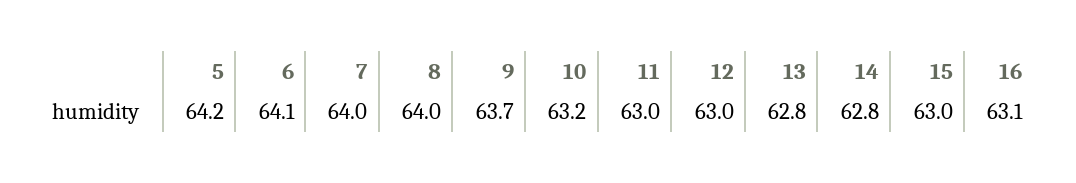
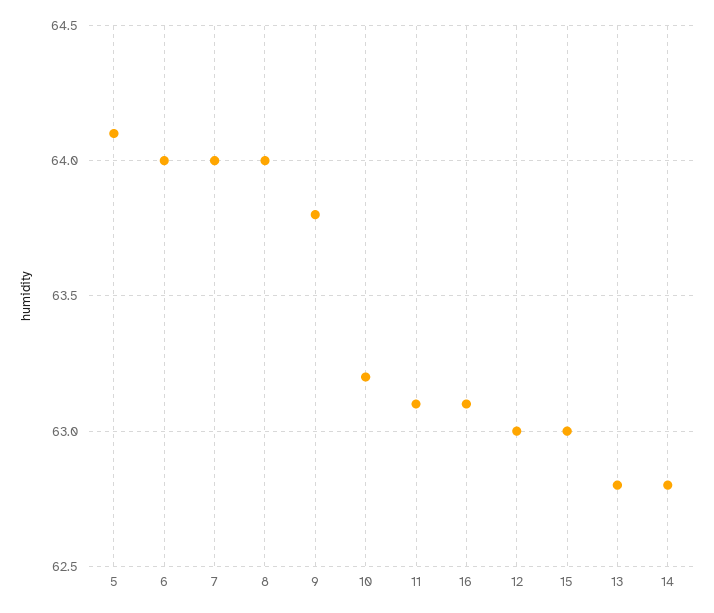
5: 64.2 -> 64.1
6: 64.1 -> 64
9: 63.7 -> 63.8
11: 63 -> 63.1

